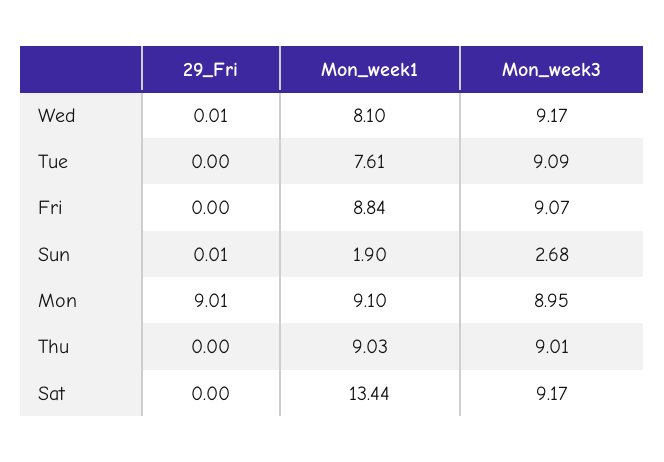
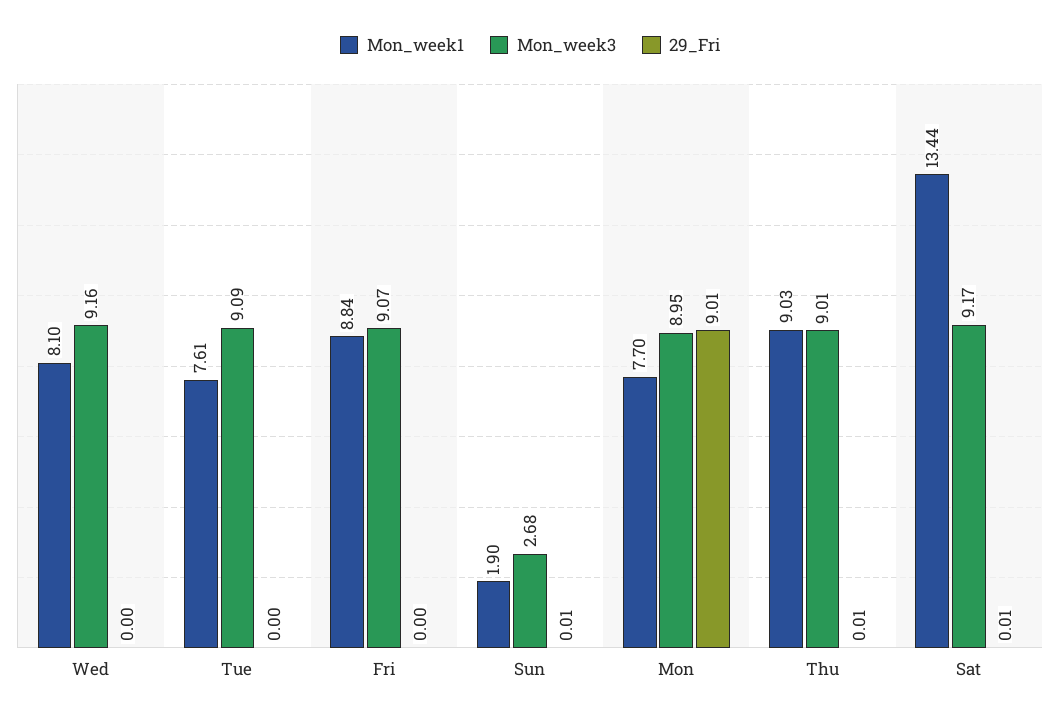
29_Fri, Wed: 0.01 -> 0
Mon_week3, Wed: 9.17 -> 9.16
Mon_week1, Mon: 9.1 -> 7.7
29_Fri, Thu: 0 -> 0.01
29_Fri, Sat: 0 -> 0.01

